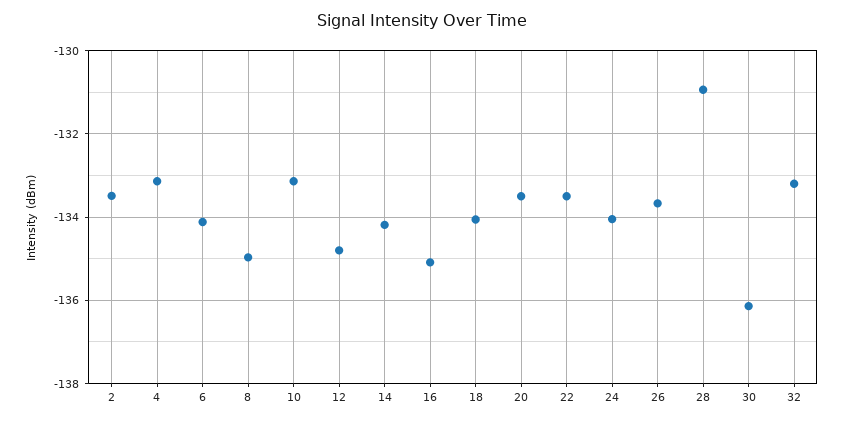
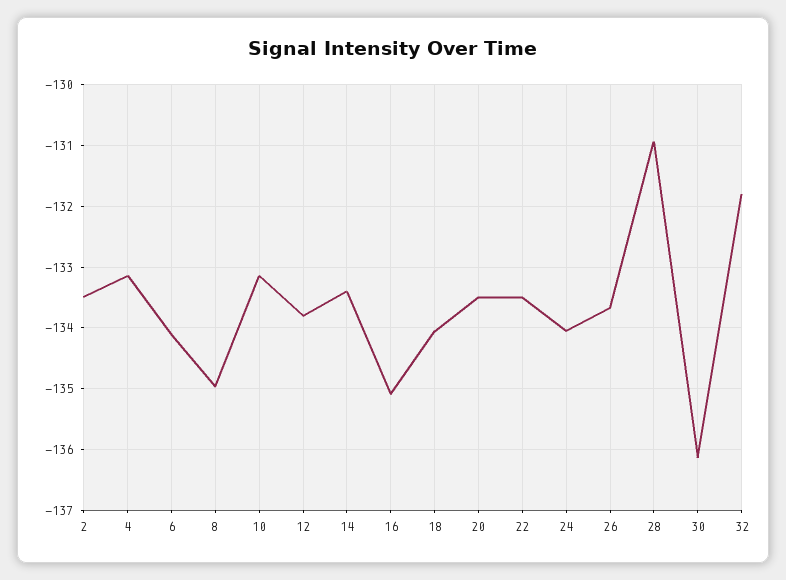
12: -134.8 -> -133.8
14: -134.2 -> -133.4
32: -133.2 -> -131.8

